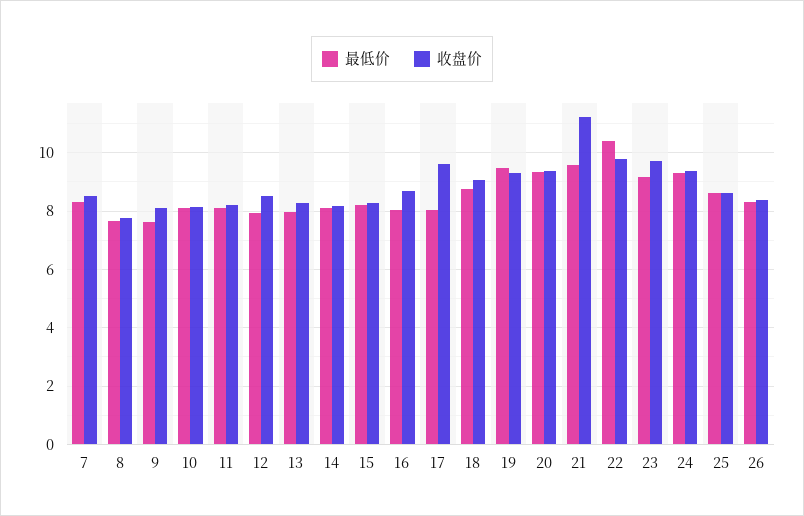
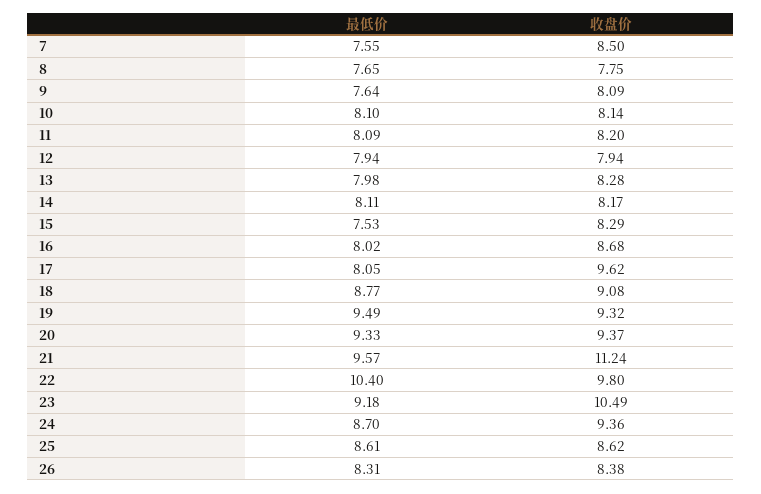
最低价, 7: 8.25 -> 7.55
收盘价, 12: 8.5 -> 7.94
最低价, 15: 8.25 -> 7.53
收盘价, 23: 9.75 -> 10.49
最低价, 24: 9.25 -> 8.7

